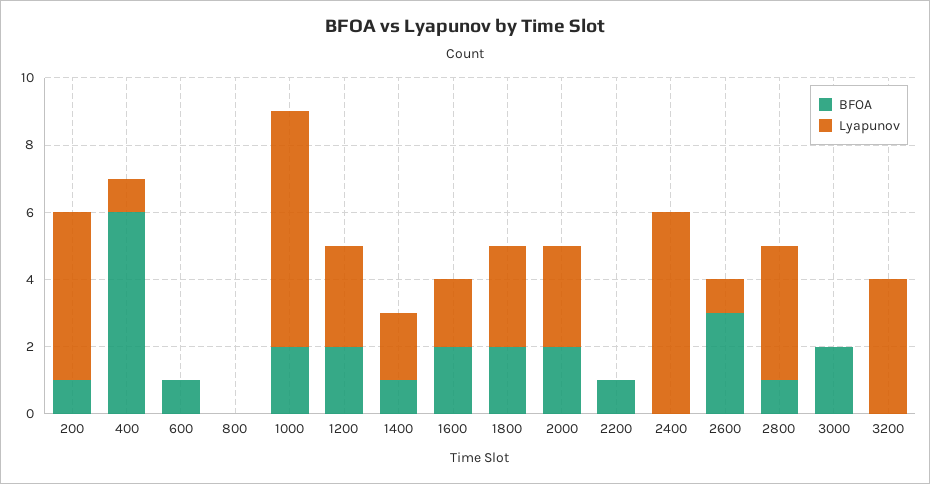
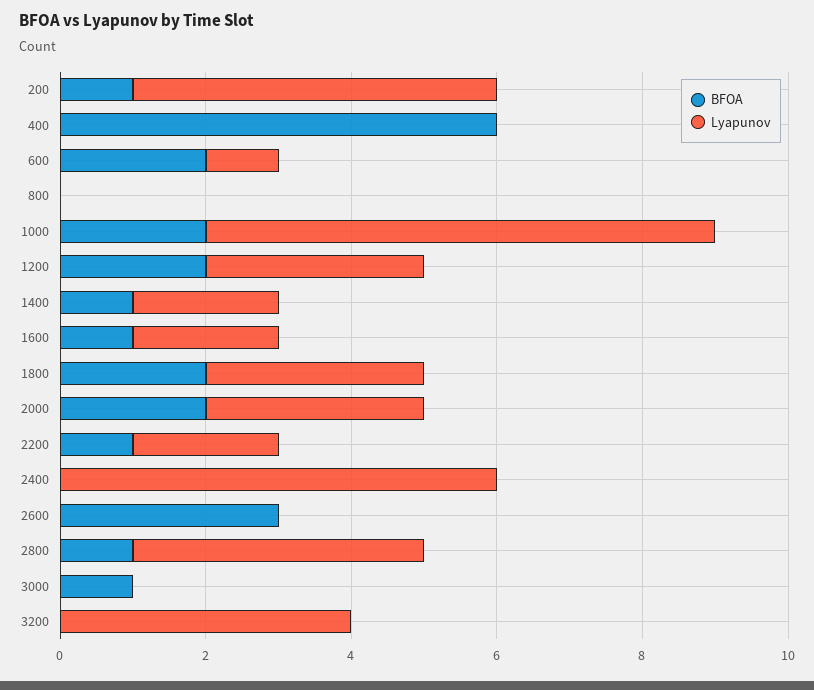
Lyapunov, 400: 1 -> 0
BFOA, 600: 1 -> 2
Lyapunov, 600: 0 -> 1
BFOA, 1600: 2 -> 1
Lyapunov, 2200: 0 -> 2
Lyapunov, 2600: 1 -> 0
BFOA, 3000: 2 -> 1

